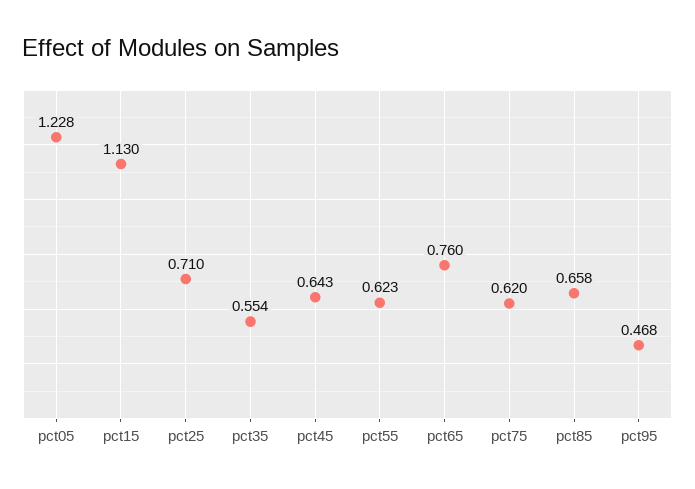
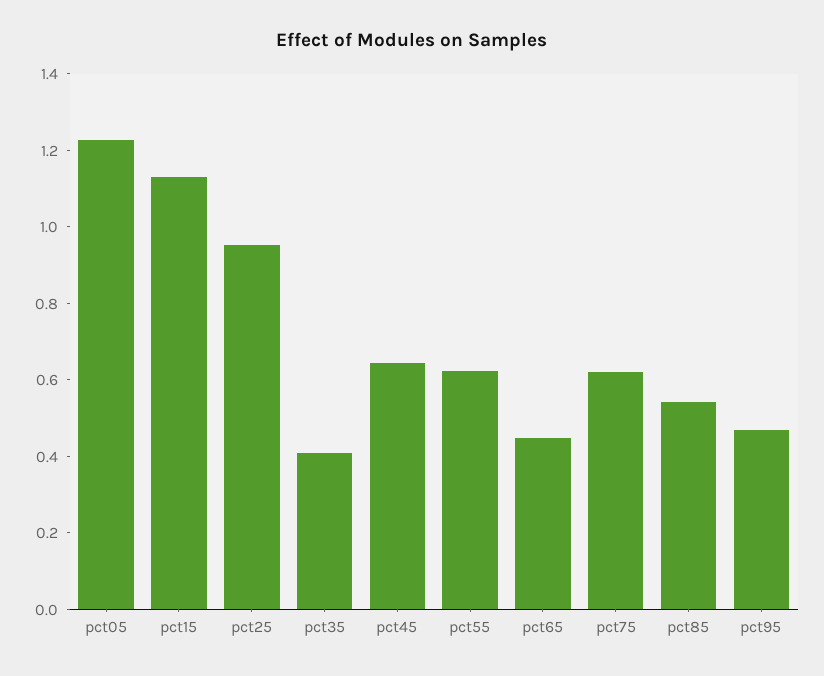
pct25: 0.71 -> 0.95
pct35: 0.554 -> 0.4
pct65: 0.76 -> 0.45
pct85: 0.658 -> 0.55

